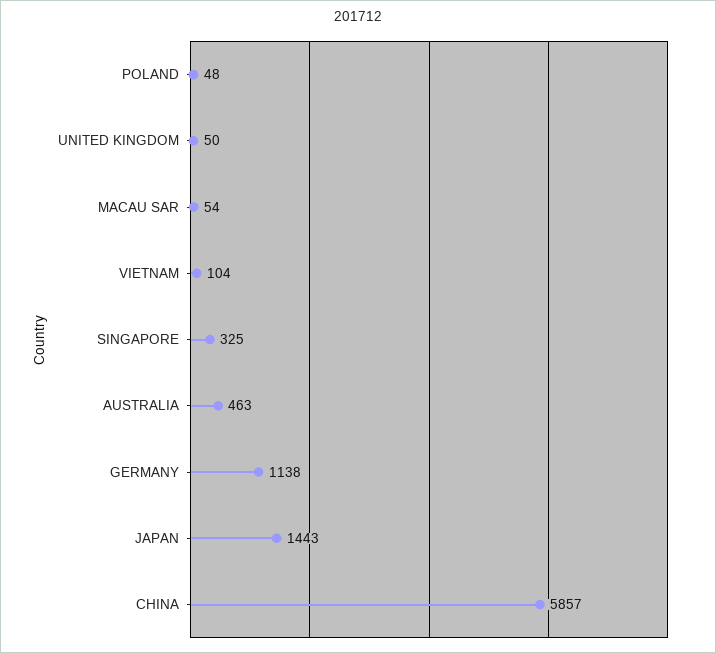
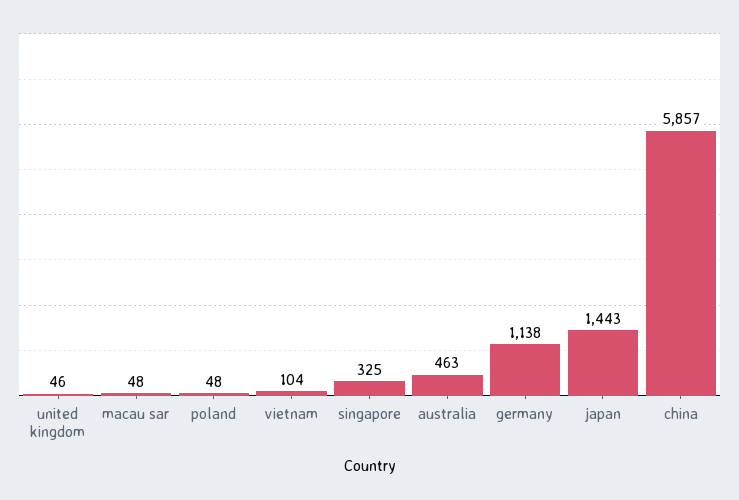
UNITED KINGDOM: 50 -> 46
MACAU SAR: 54 -> 48

